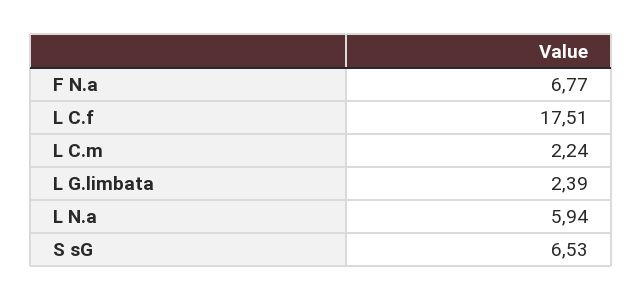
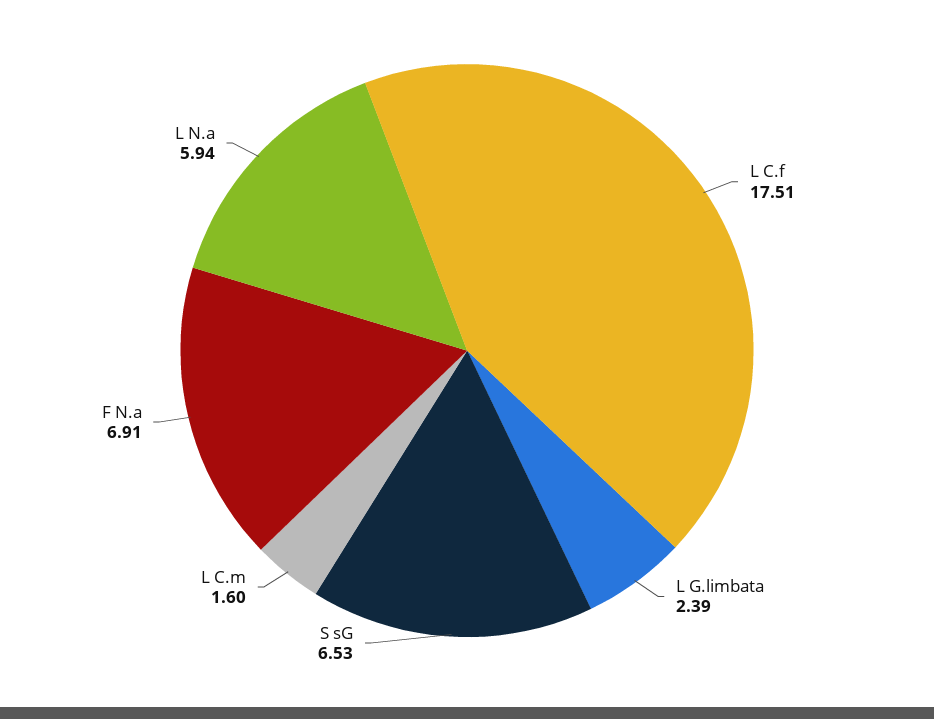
F N.a: 6.77 -> 6.91
L C.m: 2.24 -> 1.6

